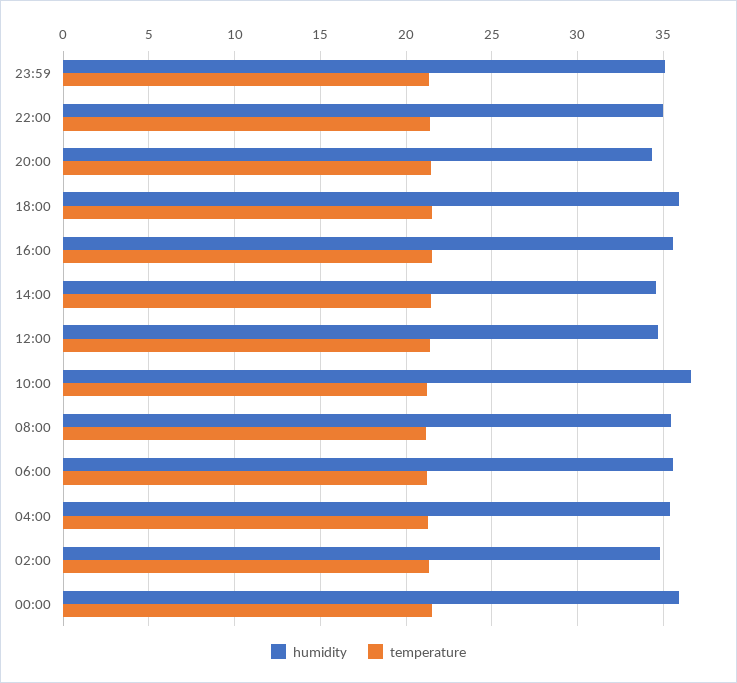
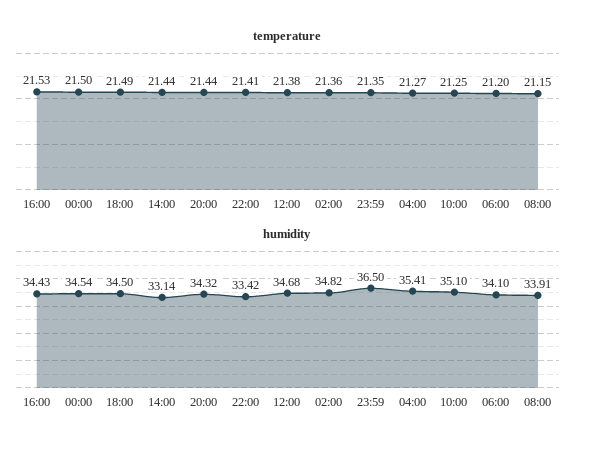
humidity, 23:59: 35 -> 36.5
humidity, 22:00: 35 -> 33.42
humidity, 18:00: 36 -> 34.5
humidity, 16:00: 35.5 -> 34.43
humidity, 14:00: 34.5 -> 33.14
humidity, 10:00: 36.5 -> 35.1
humidity, 08:00: 35.5 -> 33.91
humidity, 06:00: 35.5 -> 34.1
humidity, 00:00: 36 -> 34.54

